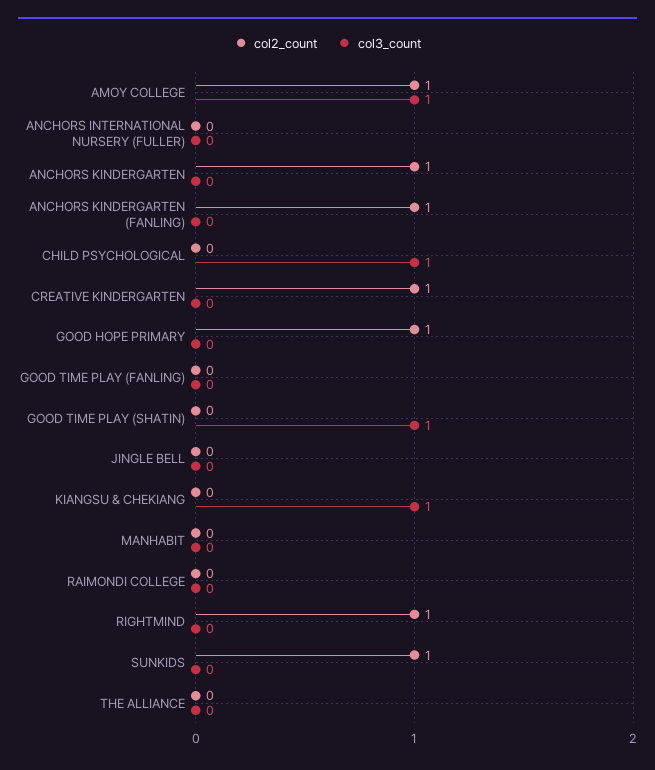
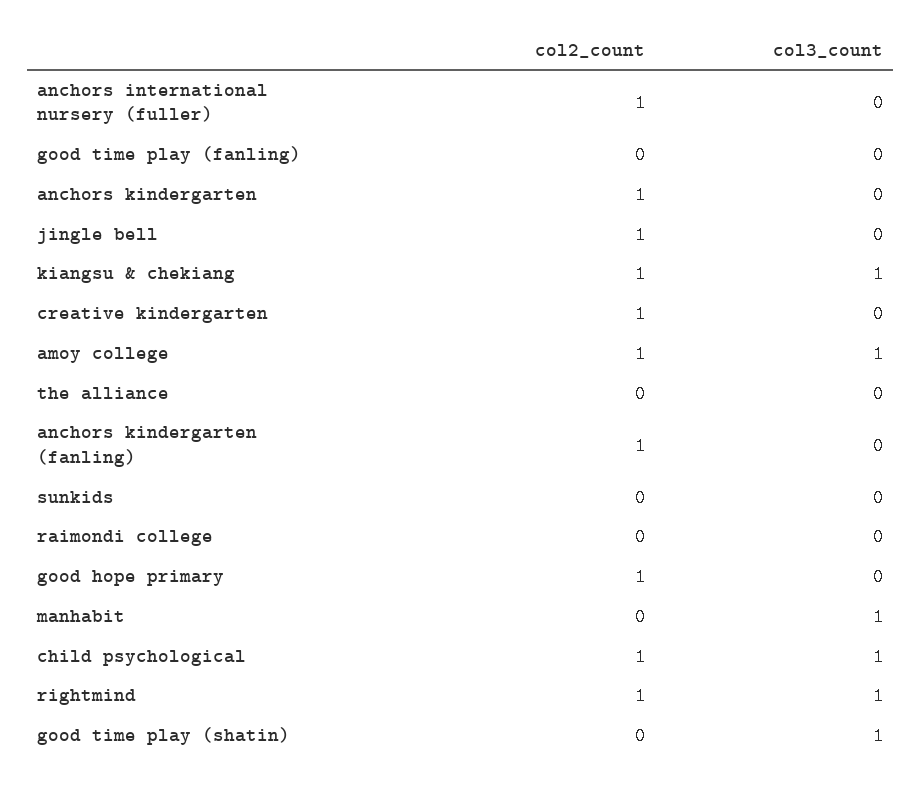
col2_count, ANCHORS INTERNATIONAL NURSERY (FULLER): 0 -> 1
col2_count, CHILD PSYCHOLOGICAL: 0 -> 1
col2_count, JINGLE BELL: 0 -> 1
col2_count, KIANGSU & CHEKIANG: 0 -> 1
col3_count, MANHABIT: 0 -> 1
col3_count, RIGHTMIND: 0 -> 1
col2_count, SUNKIDS: 1 -> 0

